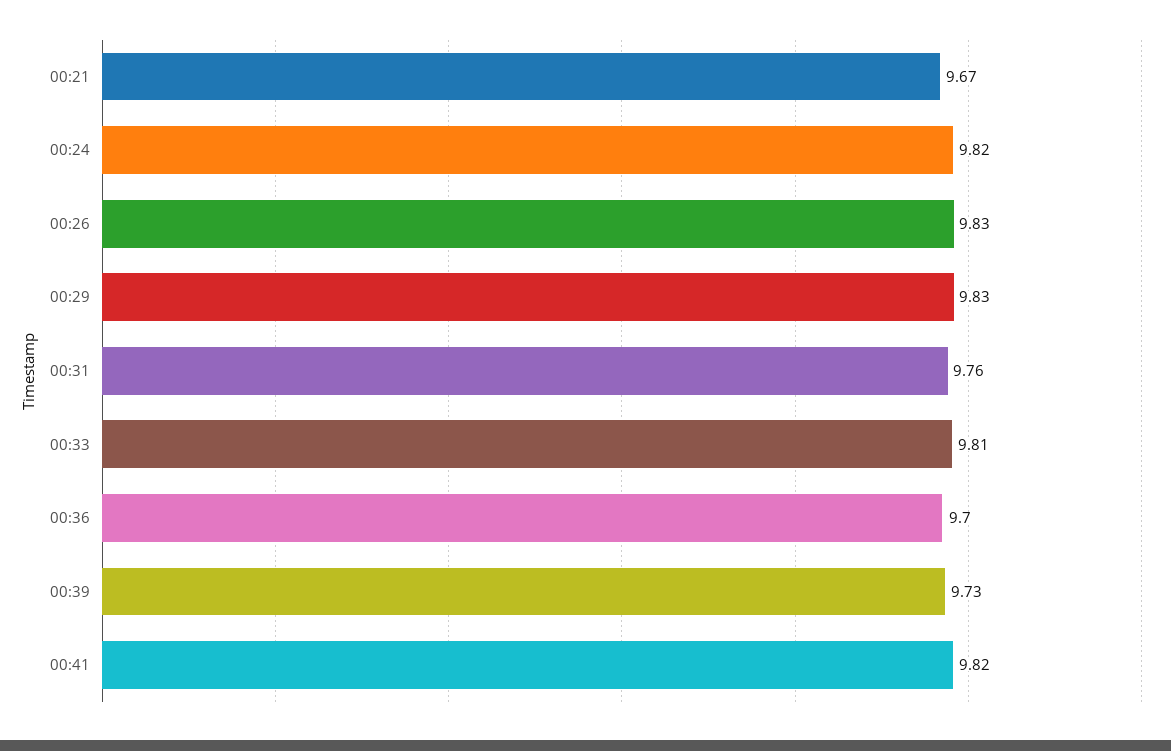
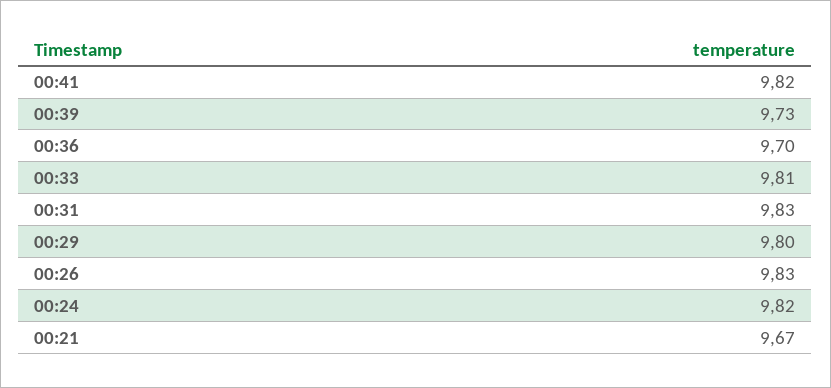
00:29: 9.83 -> 9.8
00:31: 9.76 -> 9.83

